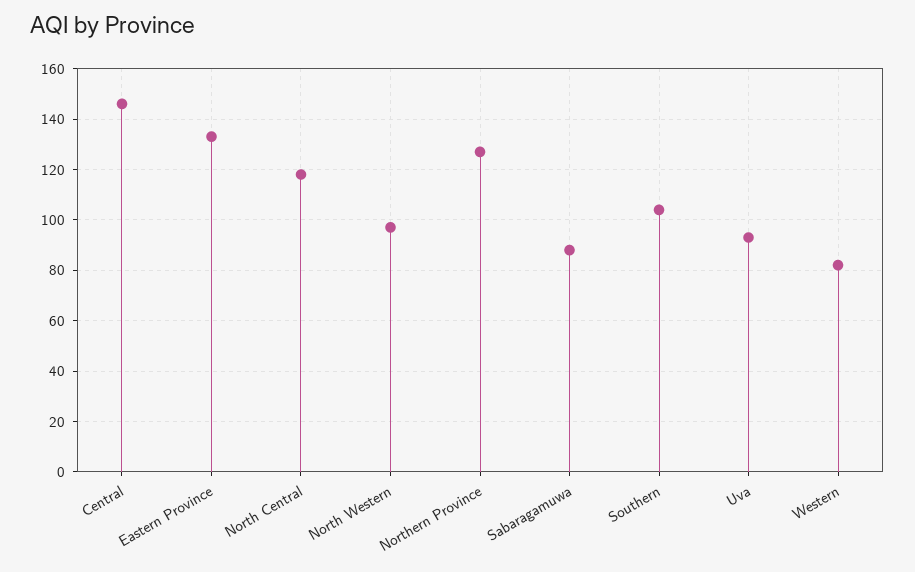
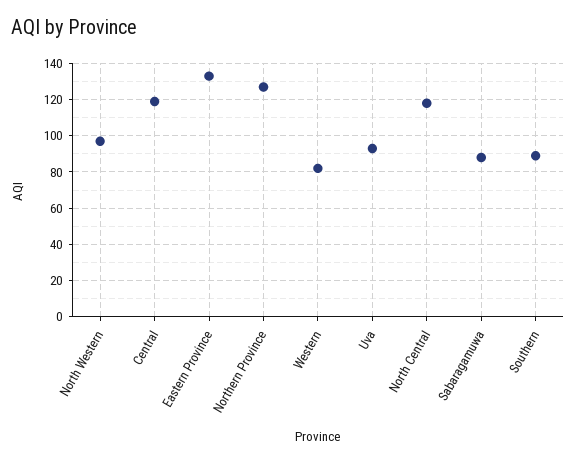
Central: 145 -> 120
Southern: 105 -> 90

